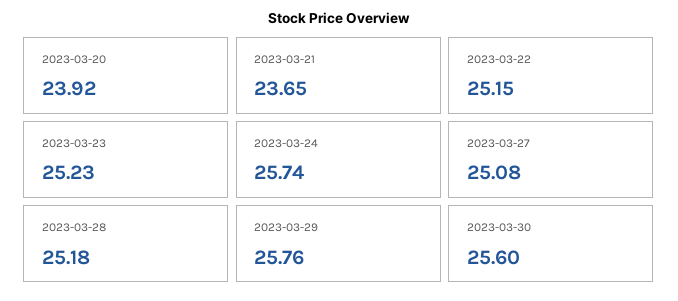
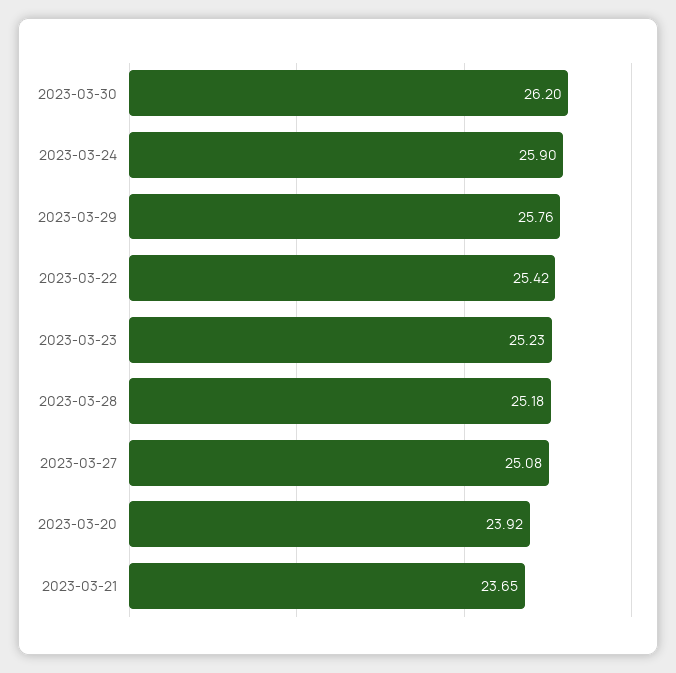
2023-03-22: 25.15 -> 25.42
2023-03-24: 25.74 -> 25.9
2023-03-30: 25.6 -> 26.2

